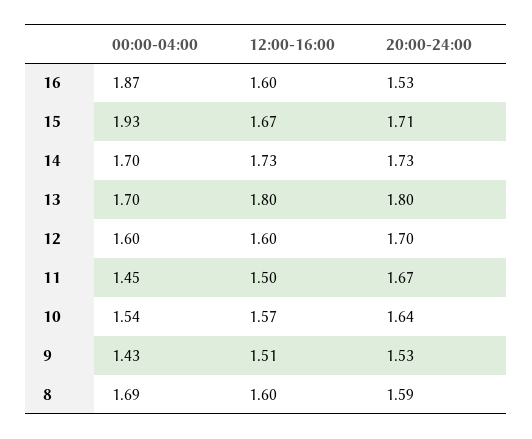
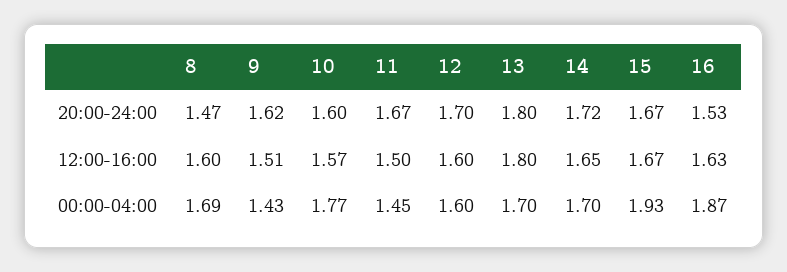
12:00-16:00, 16: 1.6 -> 1.63
20:00-24:00, 15: 1.71 -> 1.67
12:00-16:00, 14: 1.73 -> 1.65
20:00-24:00, 14: 1.73 -> 1.72
00:00-04:00, 10: 1.54 -> 1.77
20:00-24:00, 10: 1.64 -> 1.6
20:00-24:00, 9: 1.53 -> 1.62
20:00-24:00, 8: 1.59 -> 1.47

